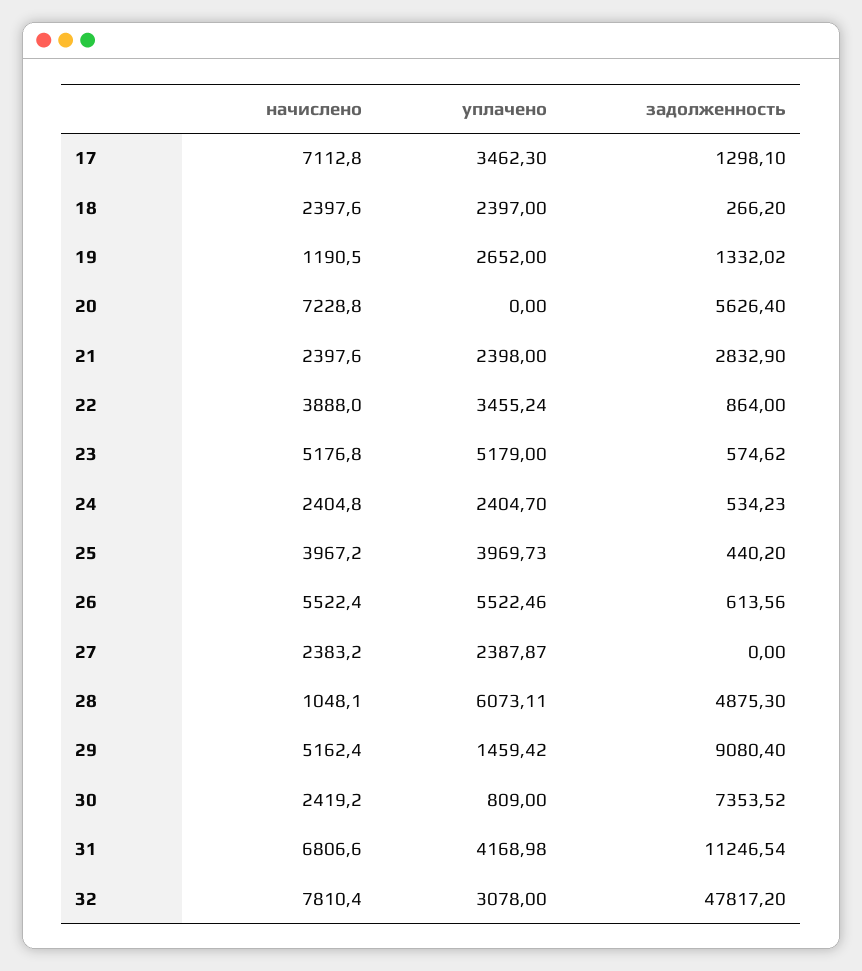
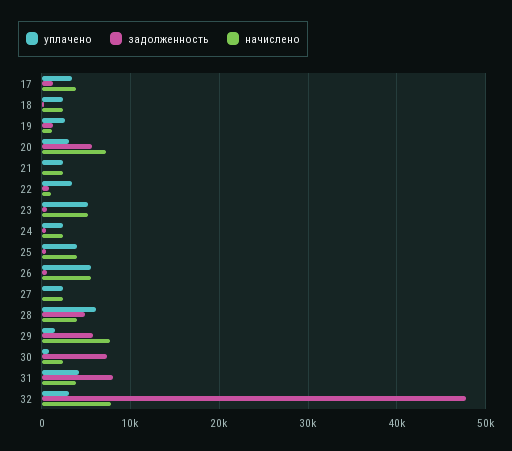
начислено, 17: 7112.8 -> 4000
уплачено, 20: 0 -> 3000
задолженность, 21: 2832.9 -> 0
начислено, 22: 3888 -> 1000
начислено, 28: 1048.1 -> 4000
начислено, 29: 5162.4 -> 8000
задолженность, 29: 9080.4 -> 6000
начислено, 31: 6806.6 -> 4000
задолженность, 31: 11246.54 -> 8000

